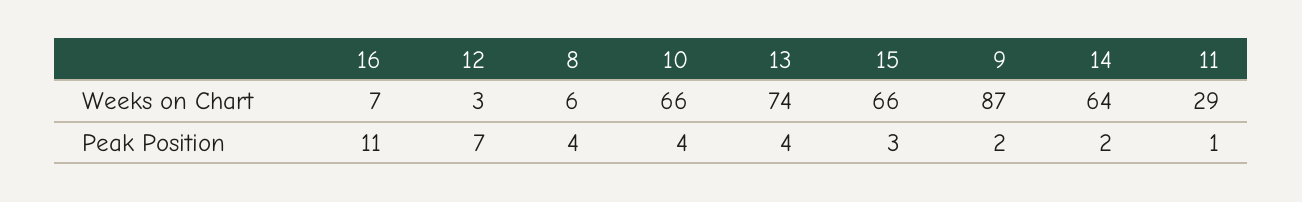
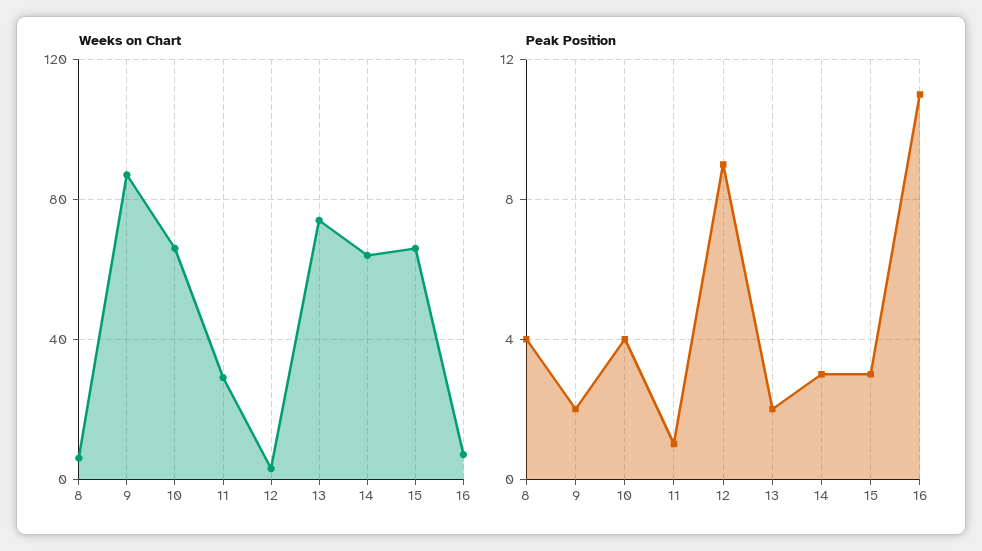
Peak Position, 12: 7 -> 9
Peak Position, 13: 4 -> 2
Peak Position, 14: 2 -> 3

